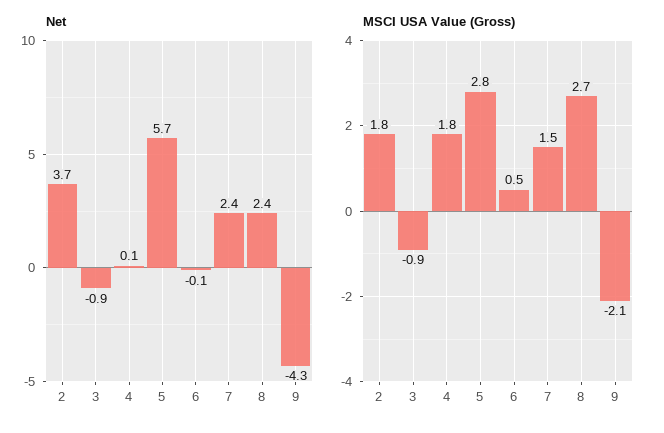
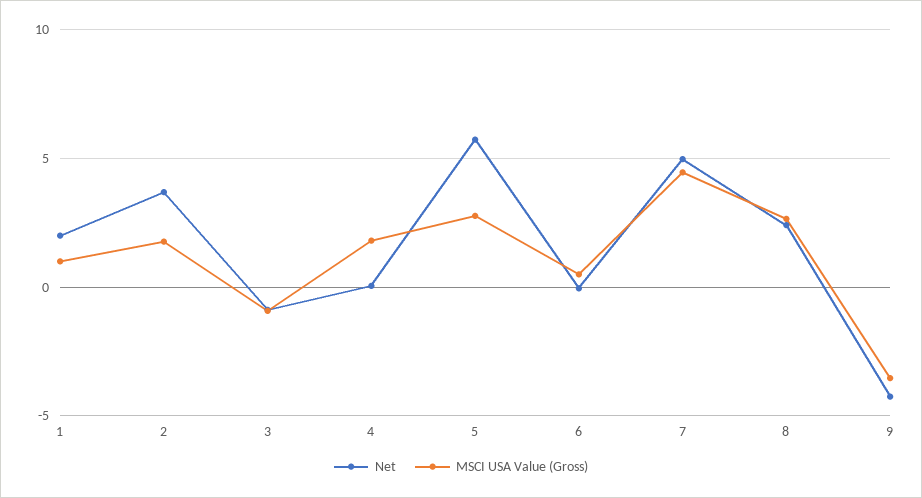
Net, 7: 2.4 -> 5
MSCI USA Value (Gross), 7: 1.5 -> 4.5
MSCI USA Value (Gross), 9: -2.1 -> -3.5
Net, 1: none -> 2
MSCI USA Value (Gross), 1: none -> 1

